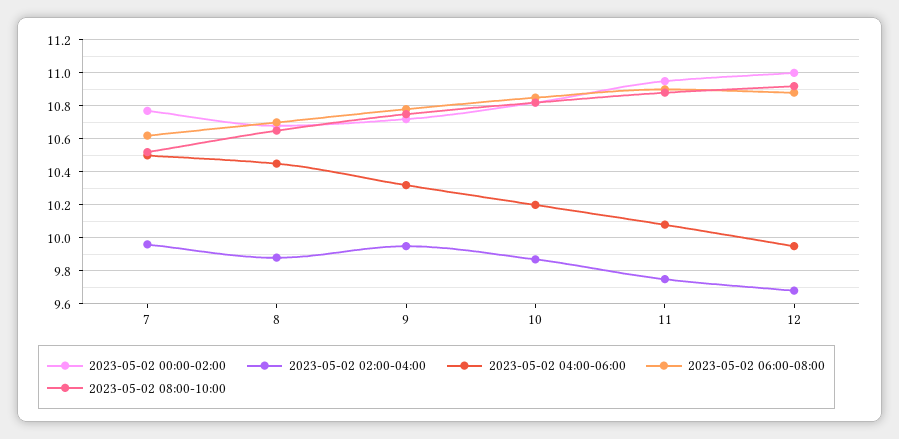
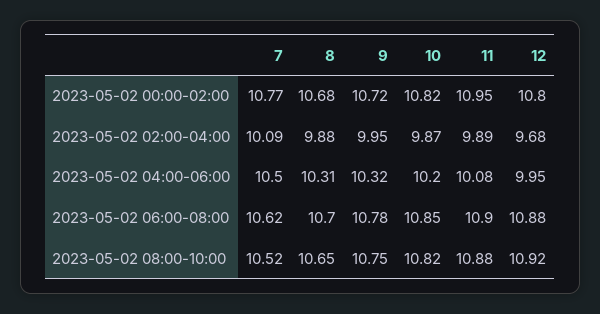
2023-05-02 02:00-04:00, 7: 9.95 -> 10.09
2023-05-02 04:00-06:00, 8: 10.45 -> 10.31
2023-05-02 02:00-04:00, 11: 9.75 -> 9.89
2023-05-02 00:00-02:00, 12: 11 -> 10.8

